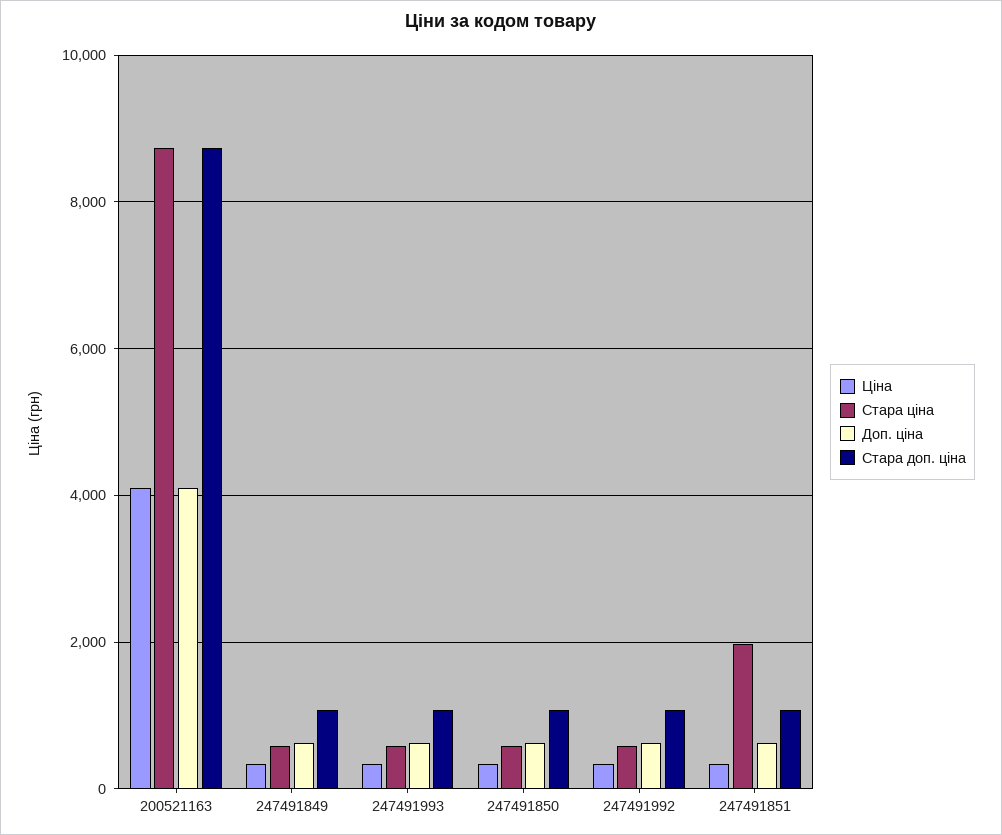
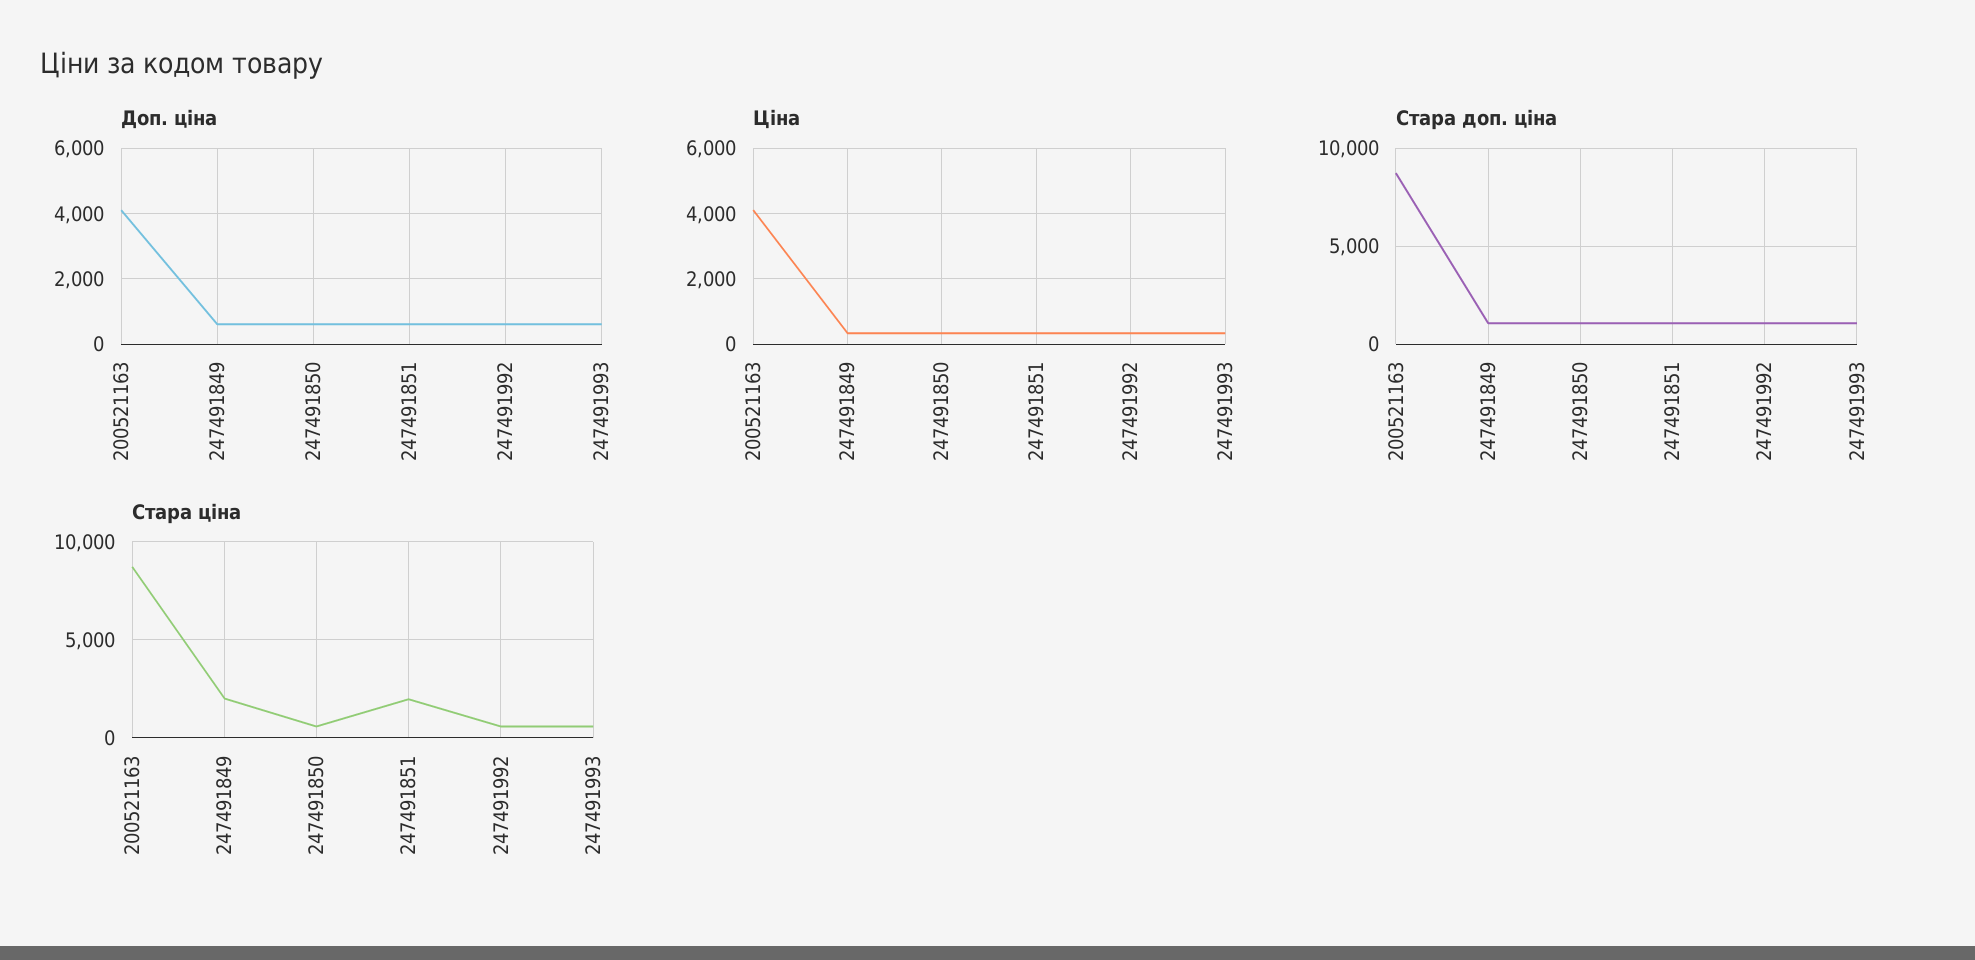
Стара ціна, 247491849: 600 -> 2000

